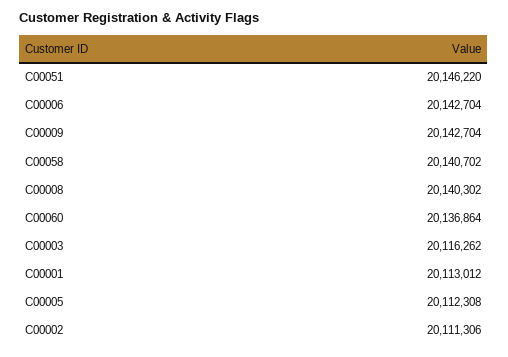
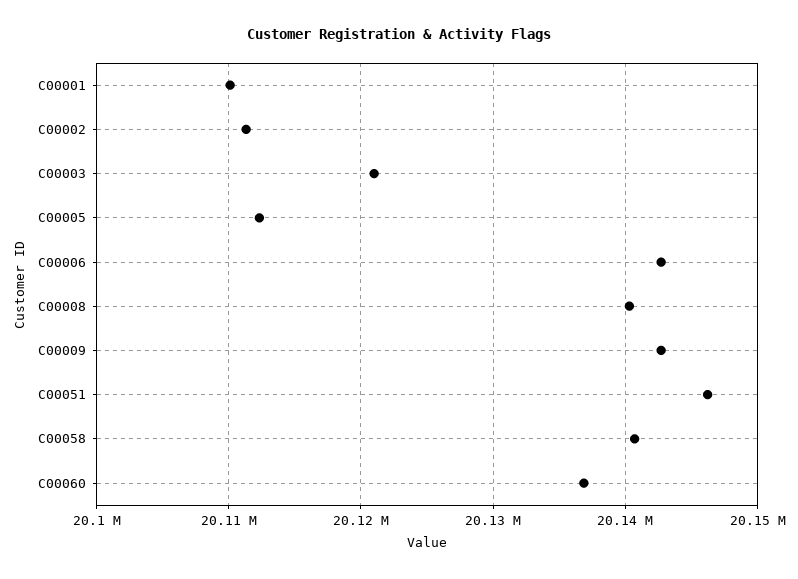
C00003: 20116262 -> 20121000
C00001: 20113012 -> 20110000

